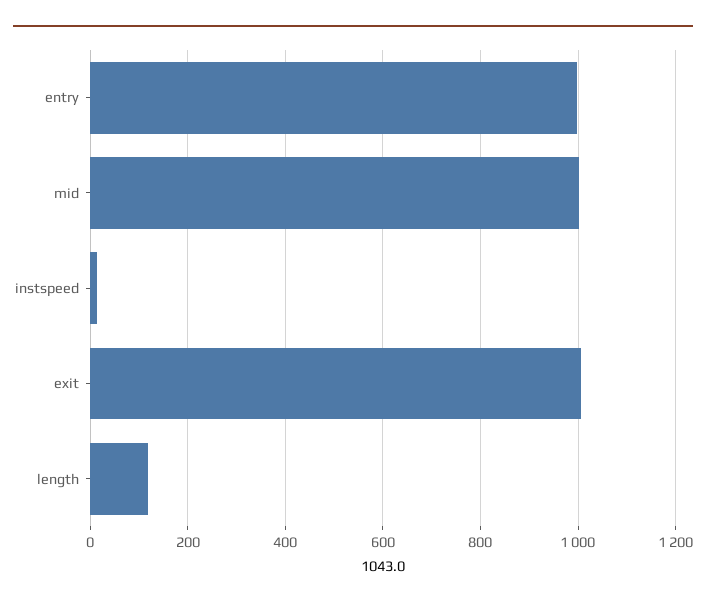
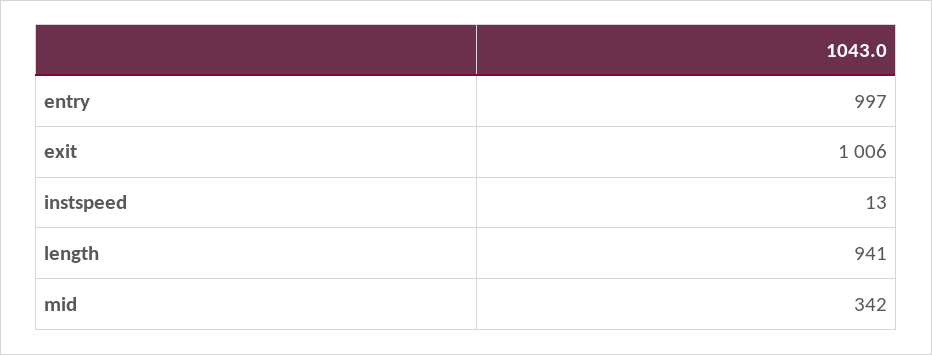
mid: 1000 -> 342
length: 120 -> 941

